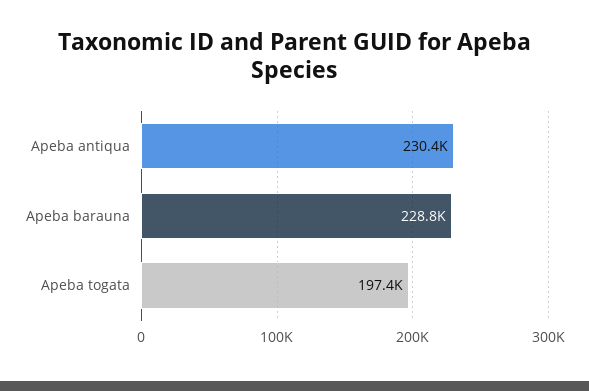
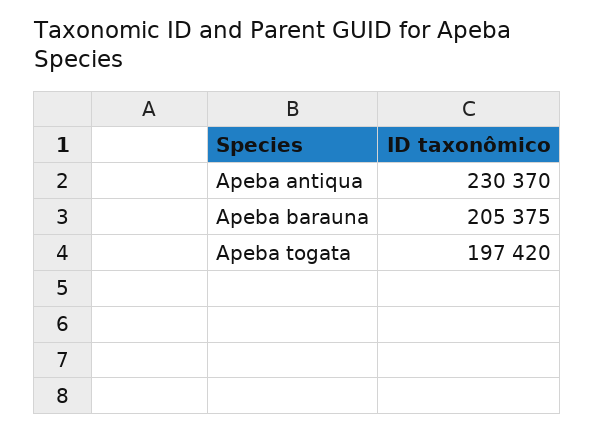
Apeba barauna: 228800 -> 205375

